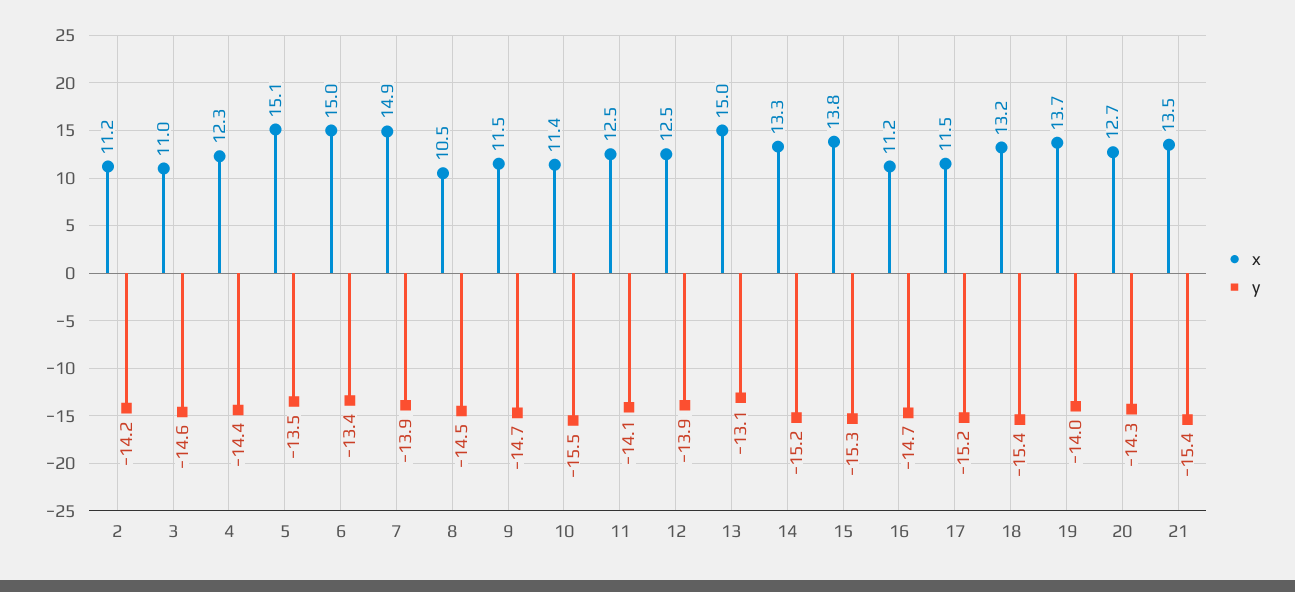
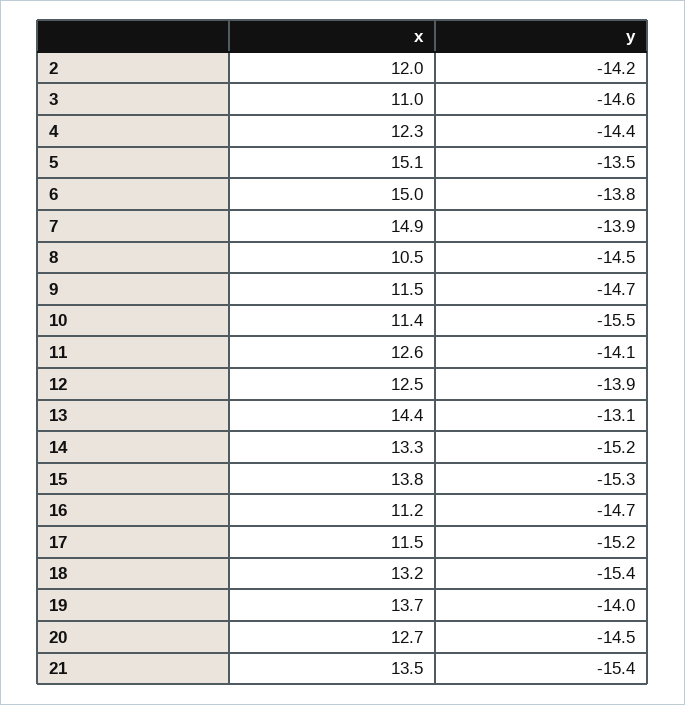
x, 2: 11.2 -> 12
y, 6: -13.4 -> -13.8
x, 11: 12.5 -> 12.6
x, 13: 15 -> 14.4
y, 20: -14.3 -> -14.5

